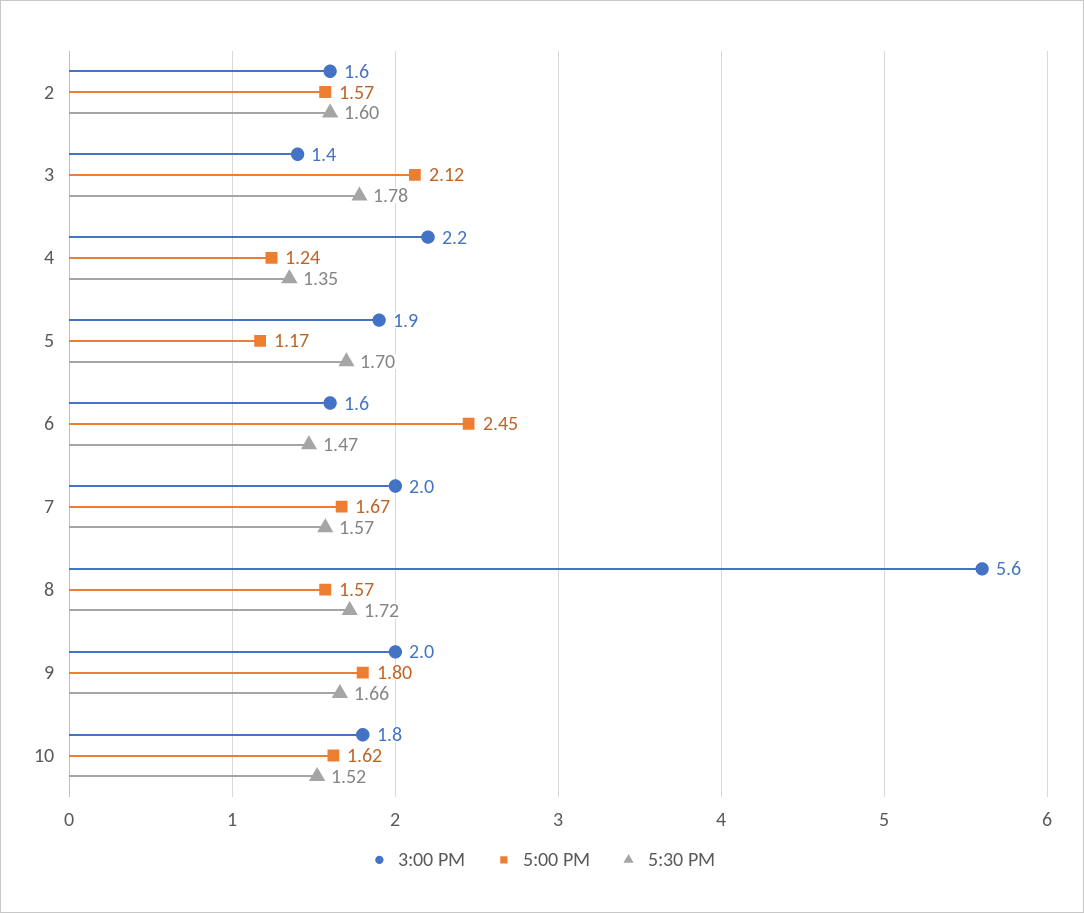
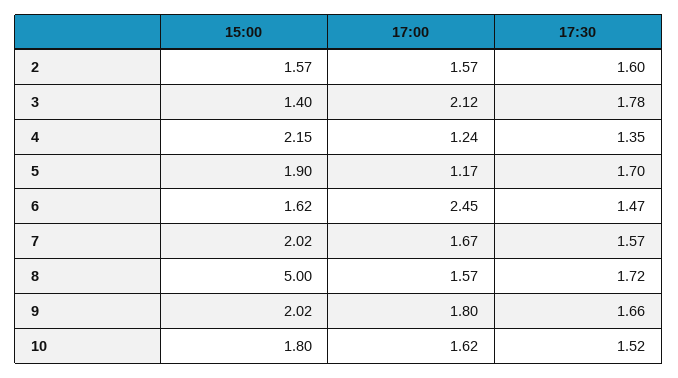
3:00 PM, 8: 5.6 -> 5

